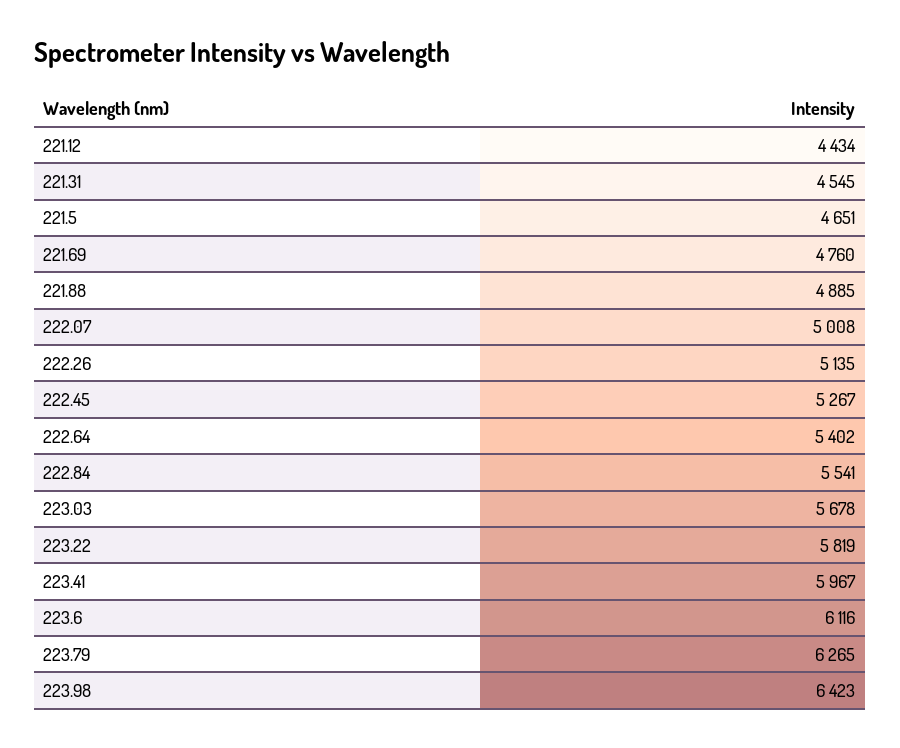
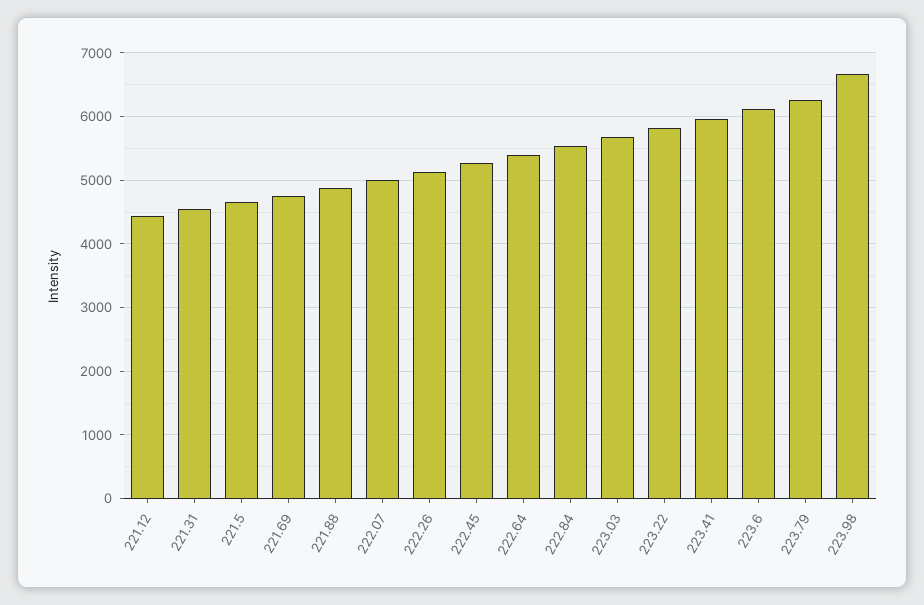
223.98: 6423 -> 6700

